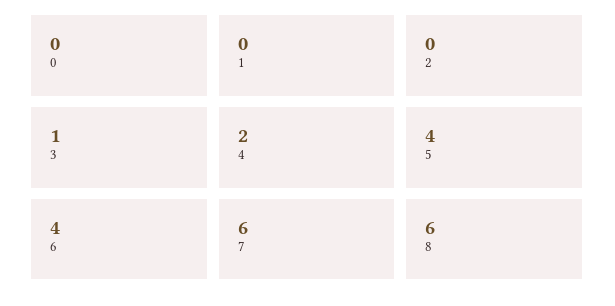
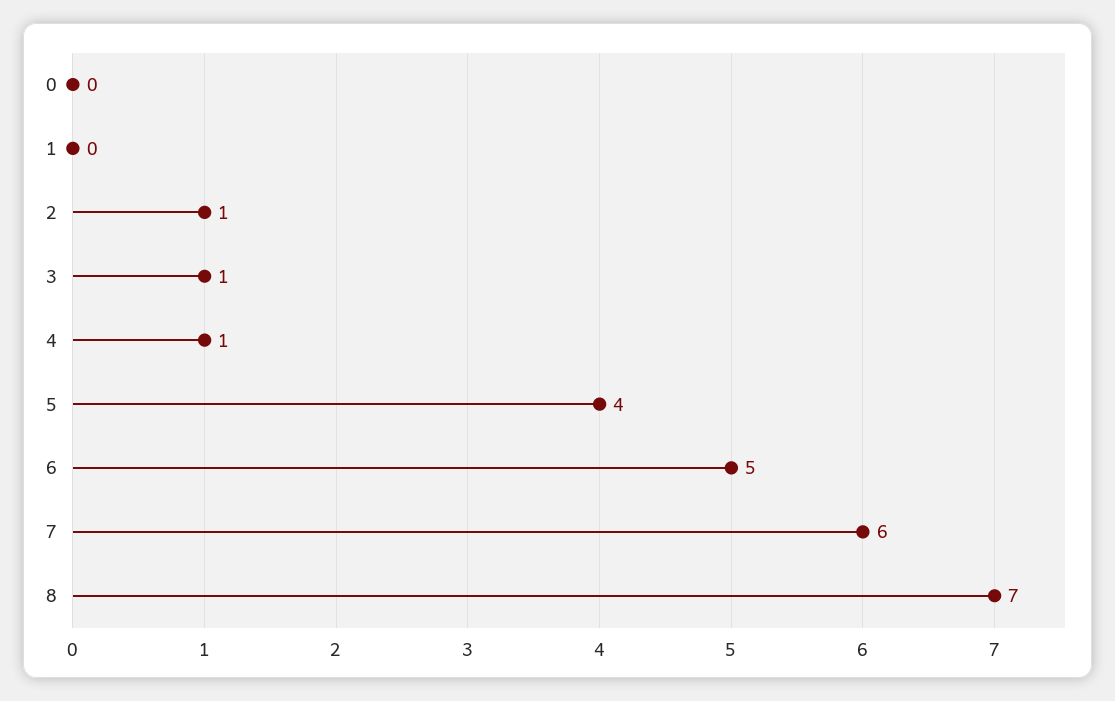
2: 0 -> 1
4: 2 -> 1
6: 4 -> 5
8: 6 -> 7

